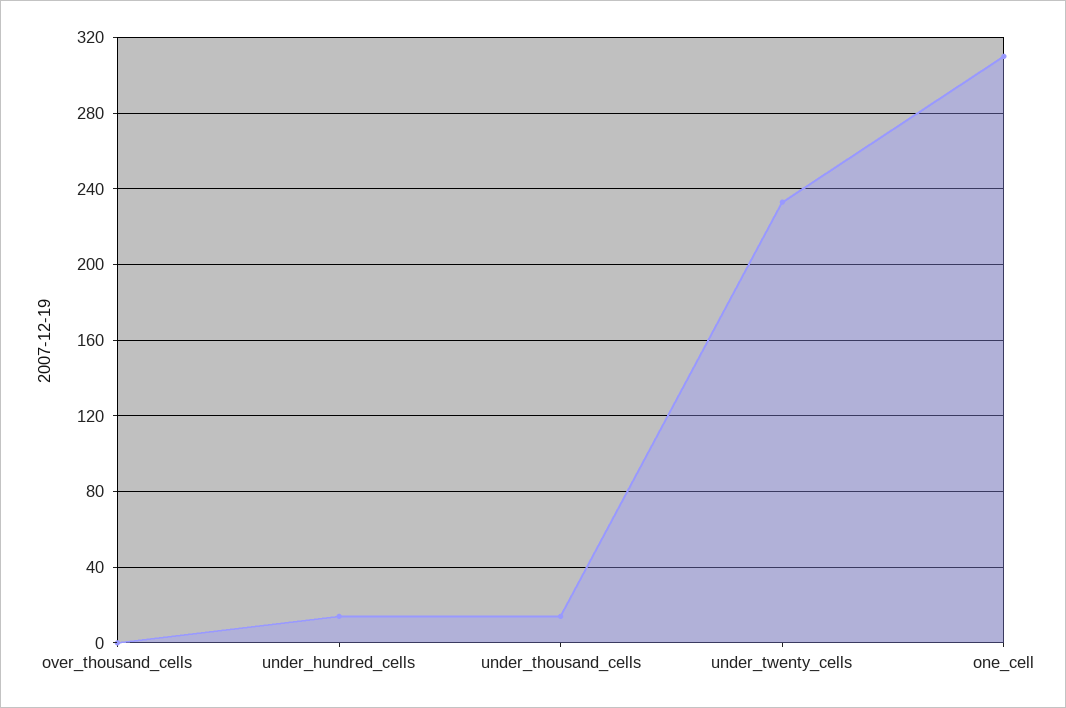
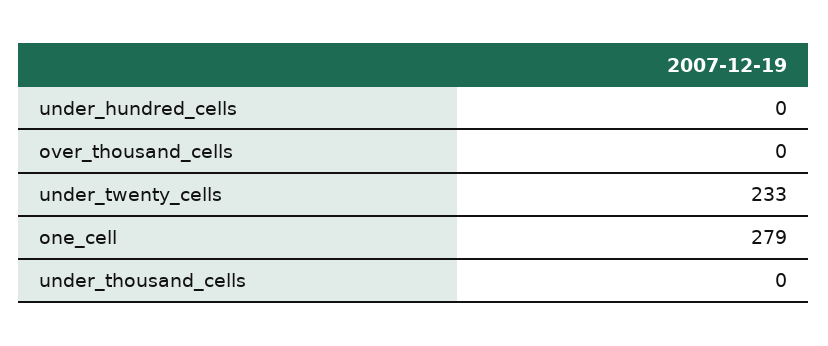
under_hundred_cells: 15 -> 0
under_thousand_cells: 15 -> 0
one_cell: 310 -> 279

